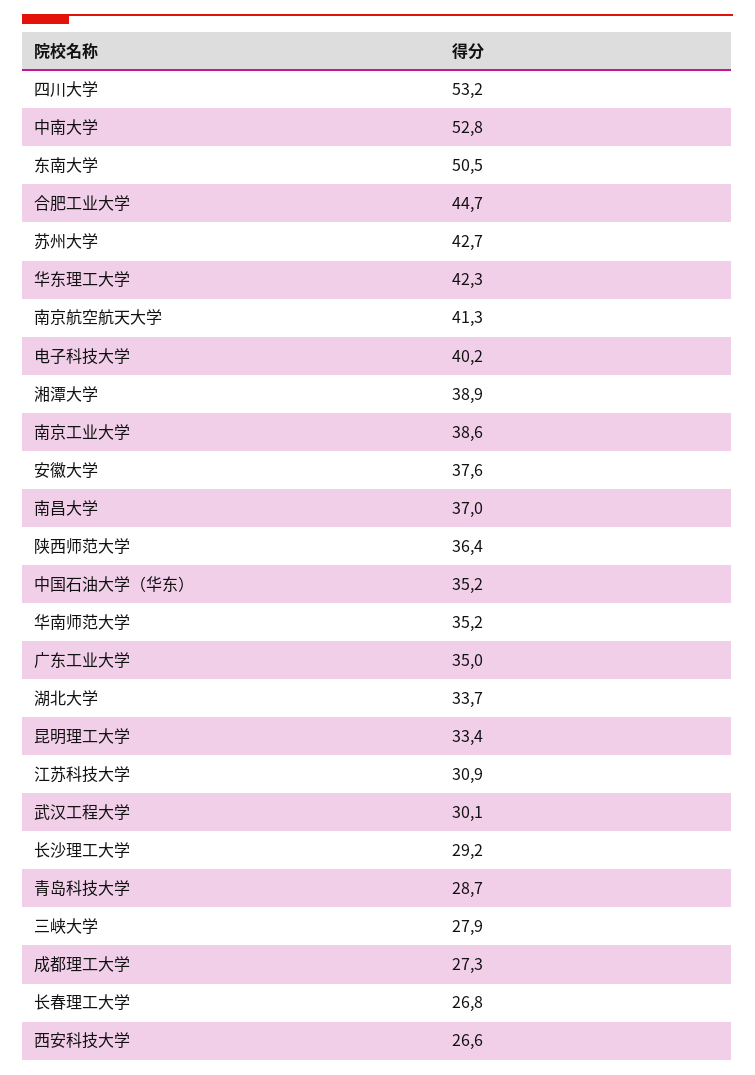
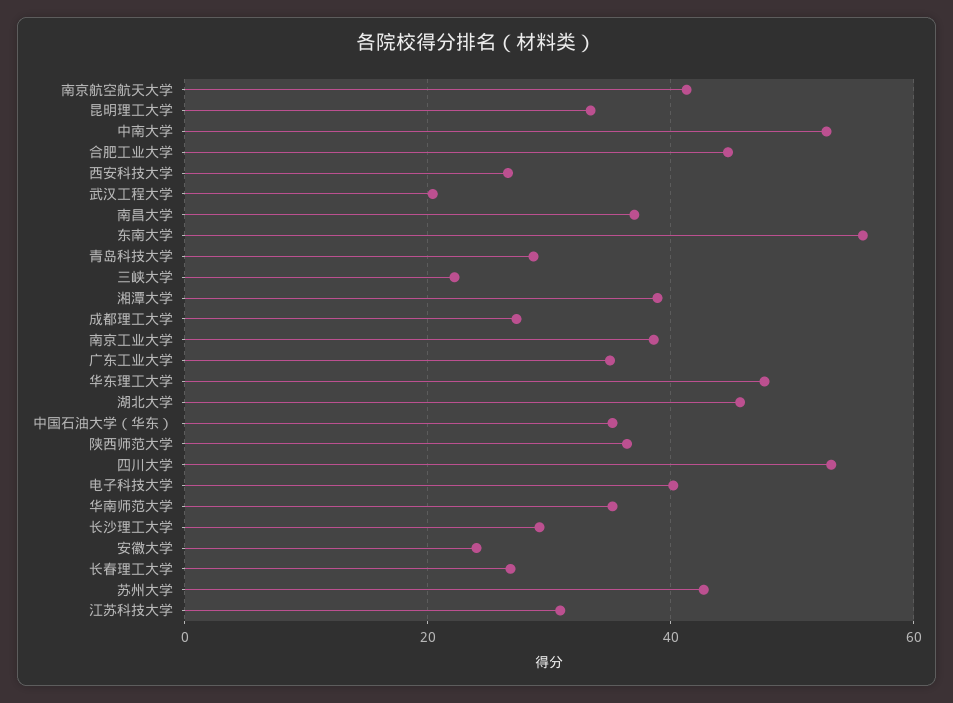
东南大学: 50.5 -> 56
华东理工大学: 42.3 -> 48
安徽大学: 37.6 -> 24
湖北大学: 33.7 -> 46
武汉工程大学: 30.1 -> 20
三峡大学: 27.9 -> 22

